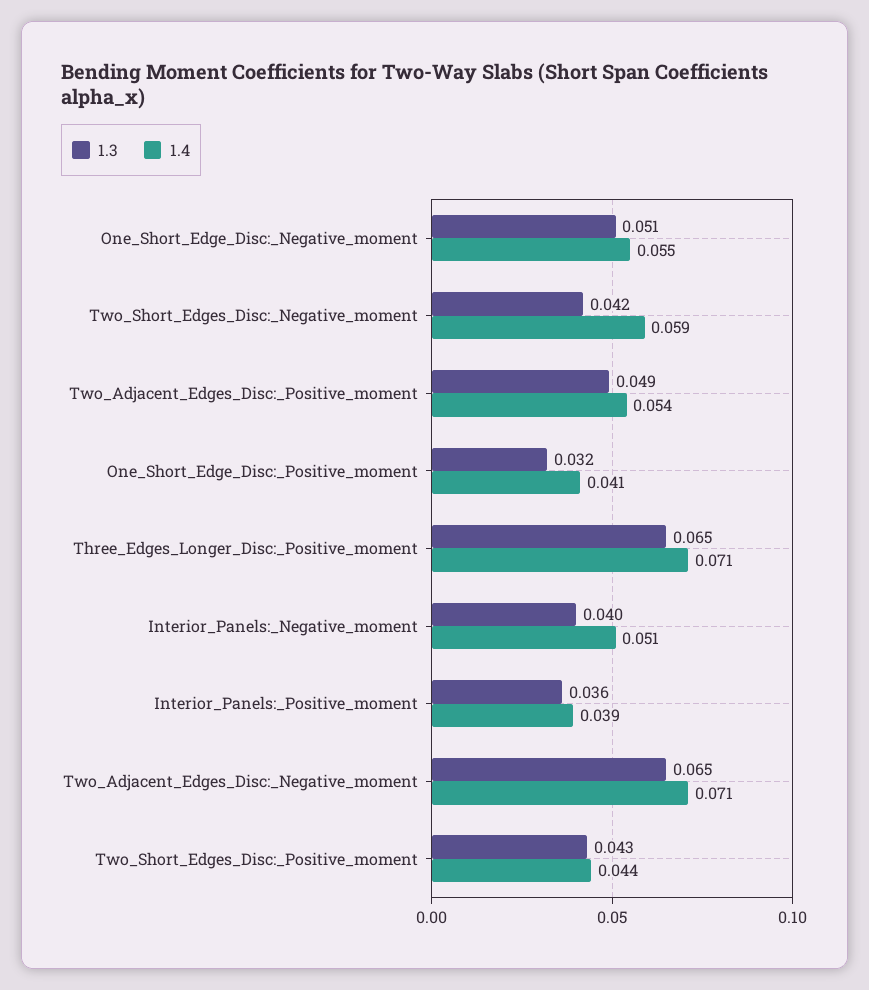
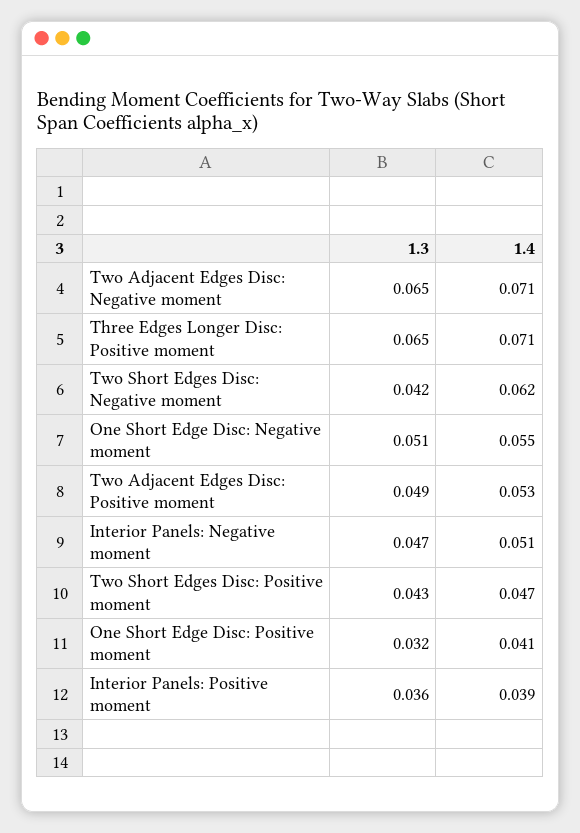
1.4, Two_Short_Edges_Disc:_Negative_moment: 0.059 -> 0.062
1.4, Two_Adjacent_Edges_Disc:_Positive_moment: 0.054 -> 0.053
1.3, Interior_Panels:_Negative_moment: 0.04 -> 0.047
1.4, Two_Short_Edges_Disc:_Positive_moment: 0.044 -> 0.047

